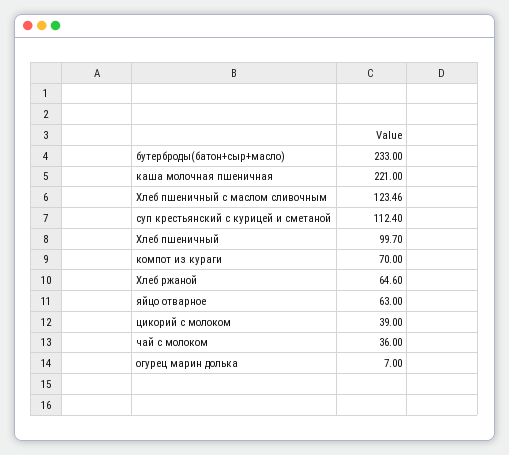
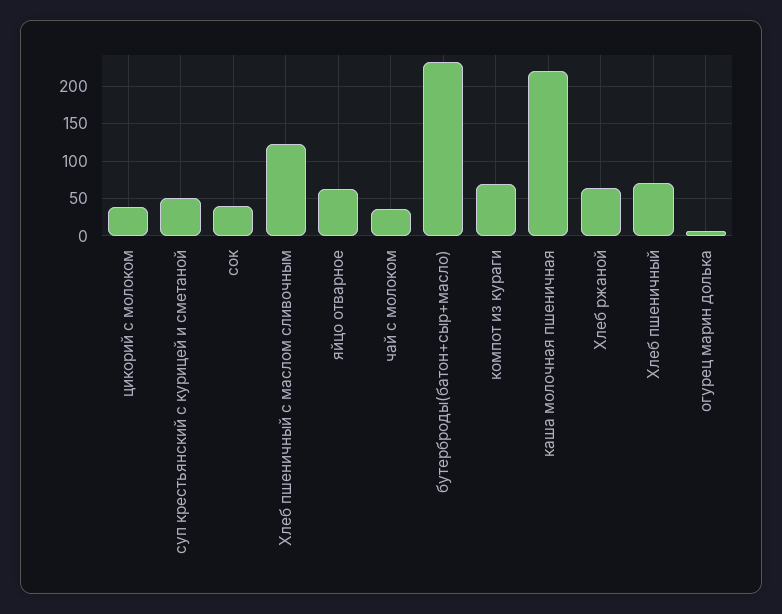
суп крестьянский с курицей и сметаной: 112.4 -> 50
Хлеб пшеничный: 99.7 -> 70
сок: none -> 40

